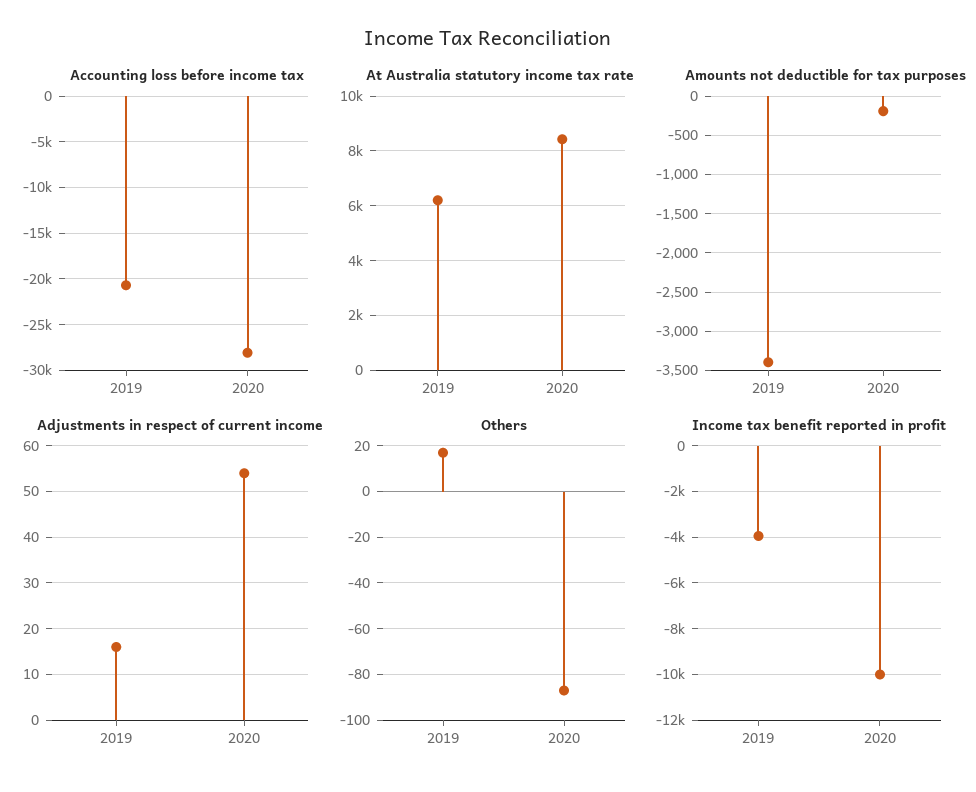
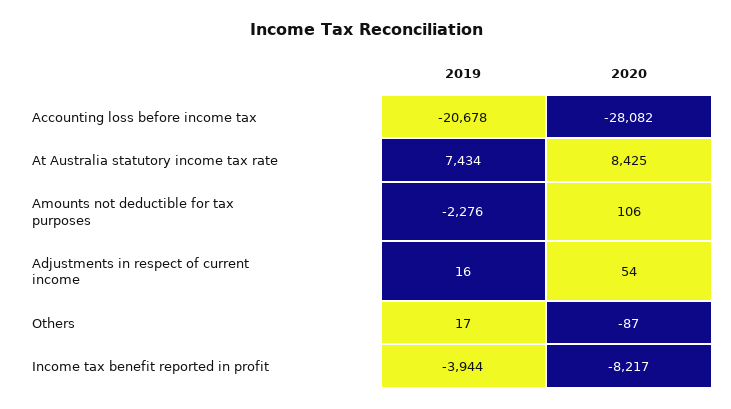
At Australia statutory income tax rate, 2019: 6250 -> 7434
Amounts not deductible for tax purposes, 2019: -3400 -> -2276
Amounts not deductible for tax purposes, 2020: -200 -> 106
Income tax benefit reported in profit, 2020: -10000 -> -8217

